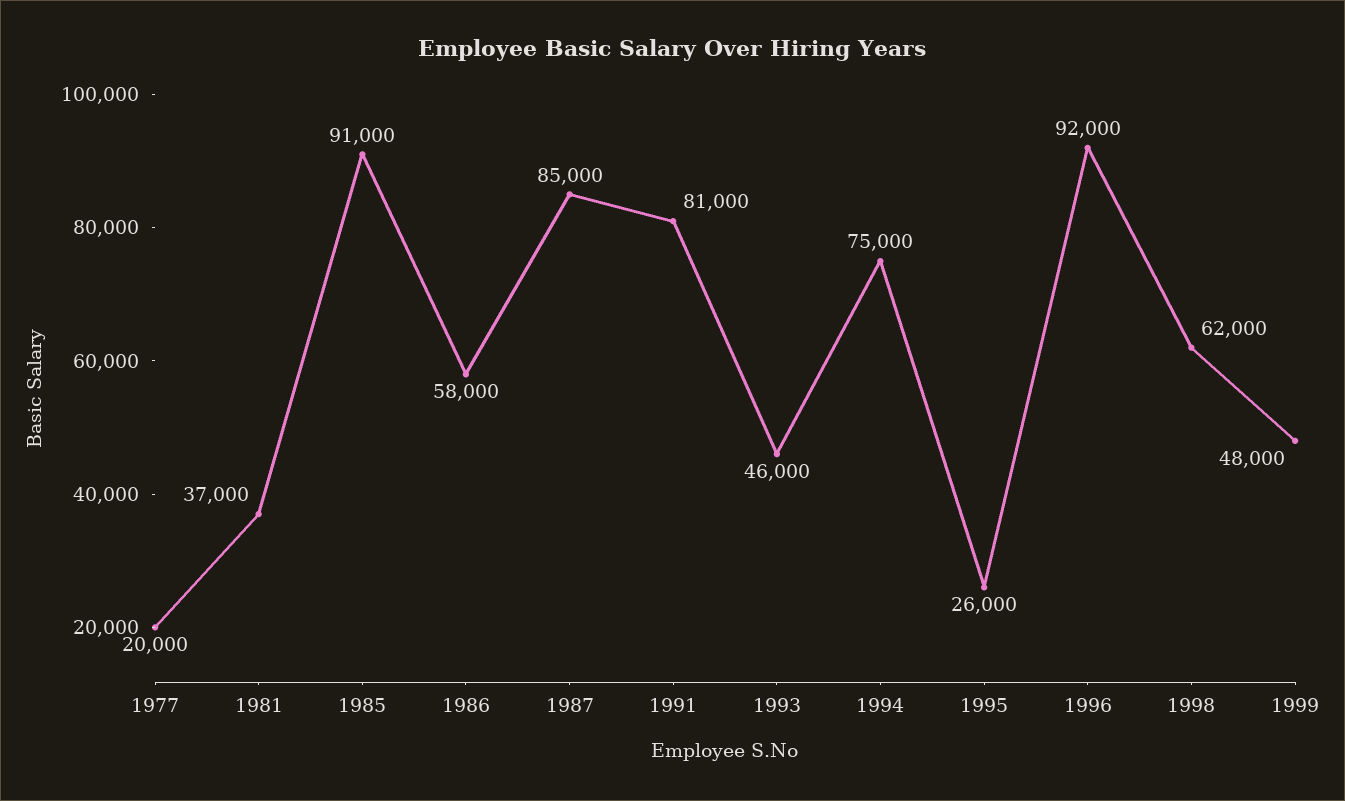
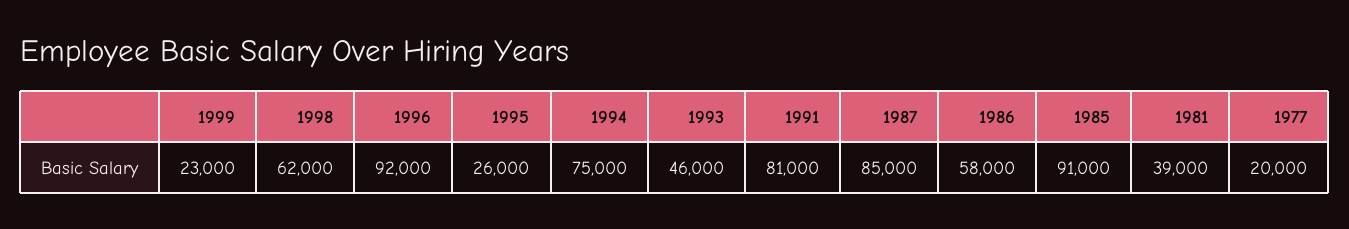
1981: 37000 -> 39000
1999: 48000 -> 23000

